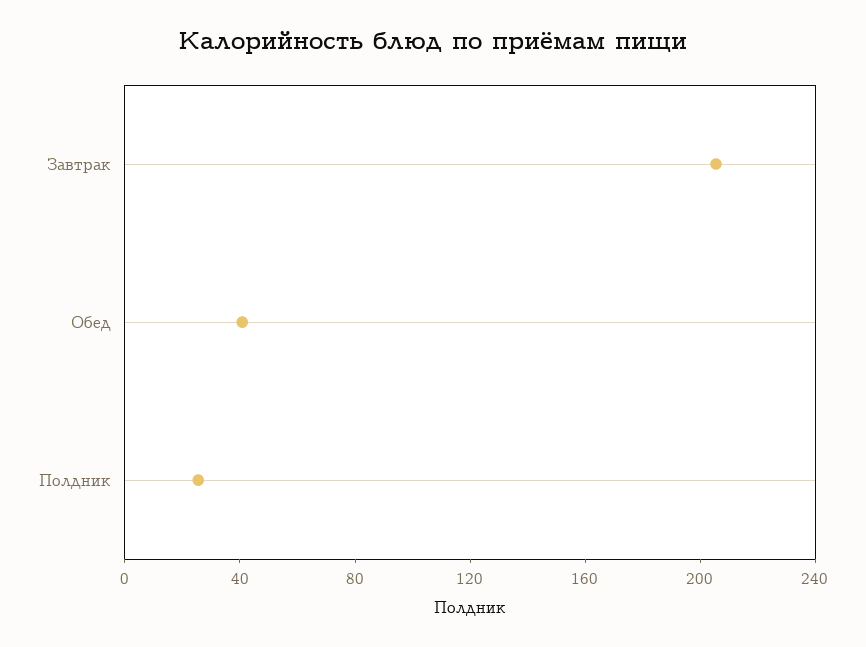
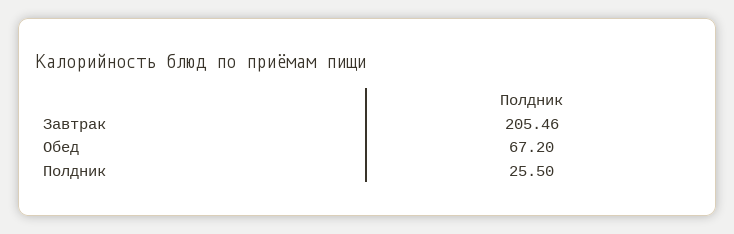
Обед: 40 -> 67.2

